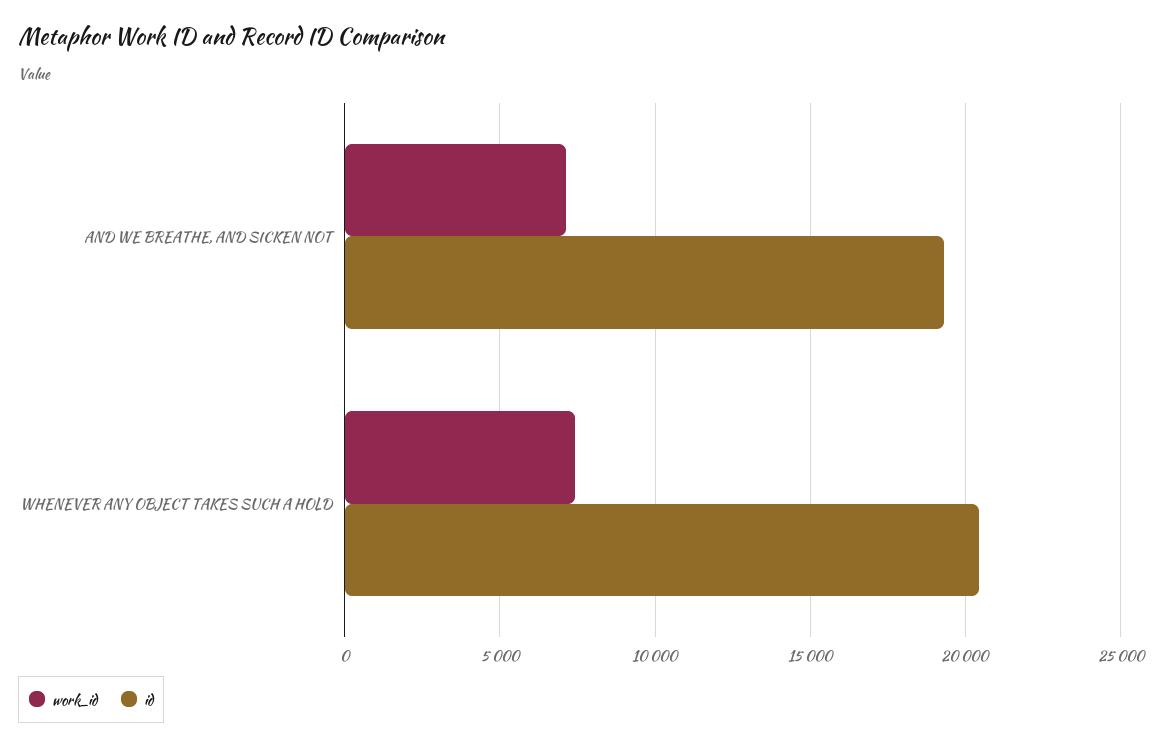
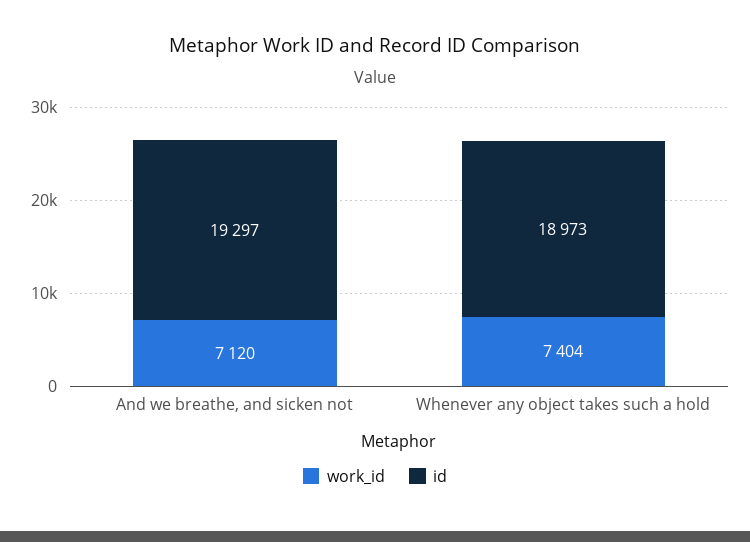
id, WHENEVER ANY OBJECT TAKES SUCH A HOLD: 20500 -> 18973

